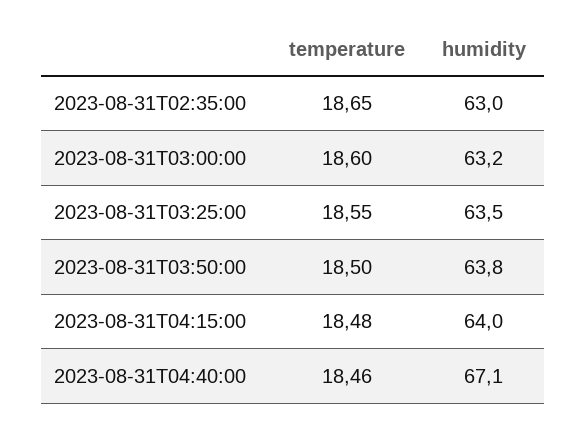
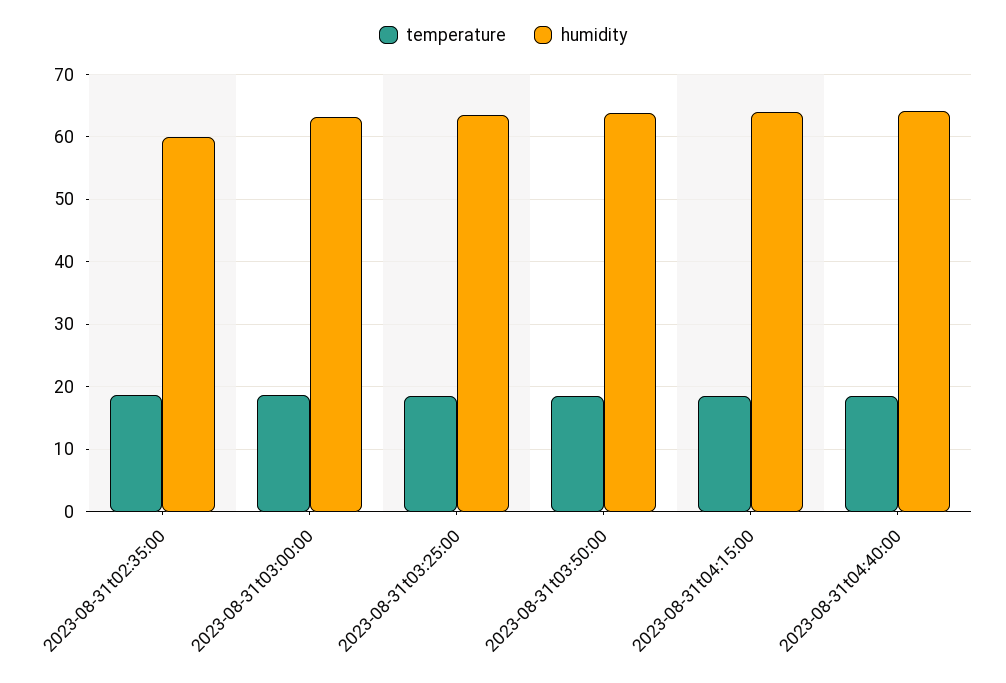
humidity, 2023-08-31T02:35:00: 63 -> 60
humidity, 2023-08-31T04:40:00: 67.1 -> 64

